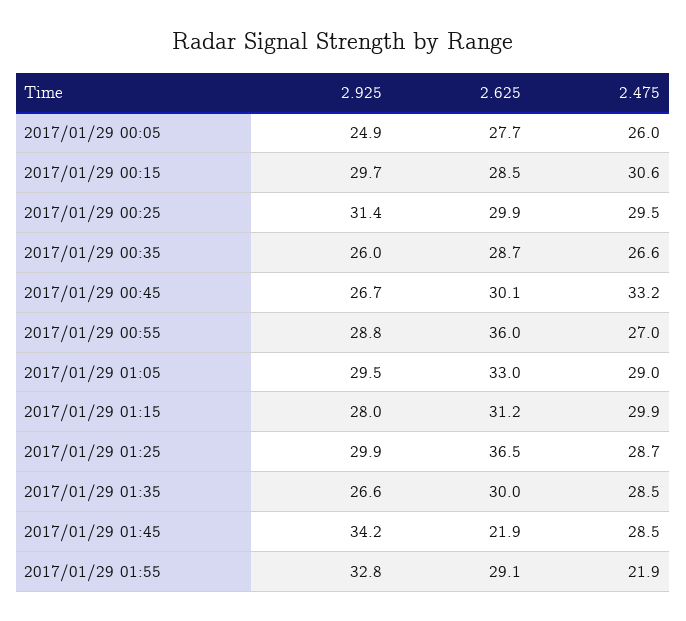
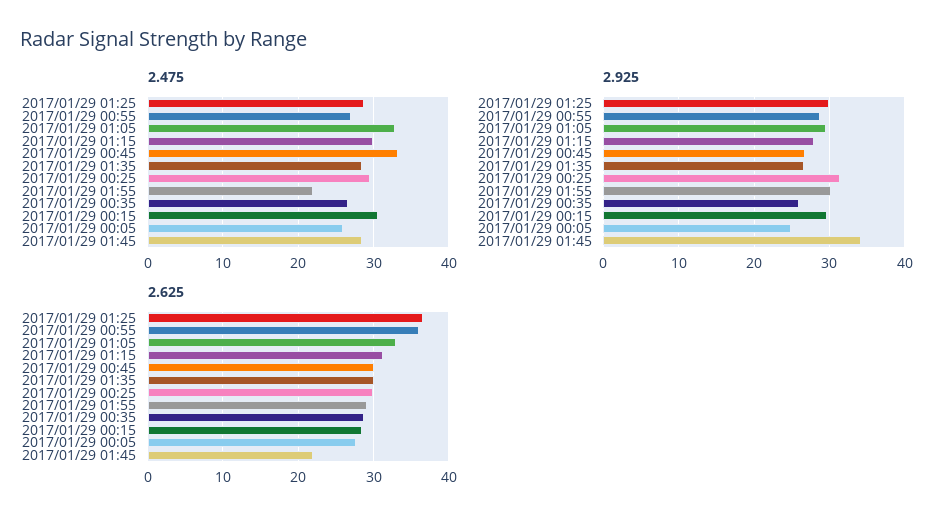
2.475, 2017/01/29 01:05: 29 -> 33
2.925, 2017/01/29 01:55: 32.8 -> 30

